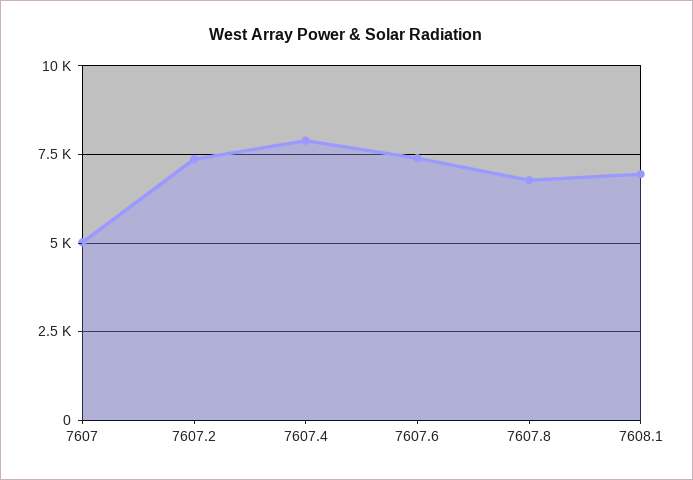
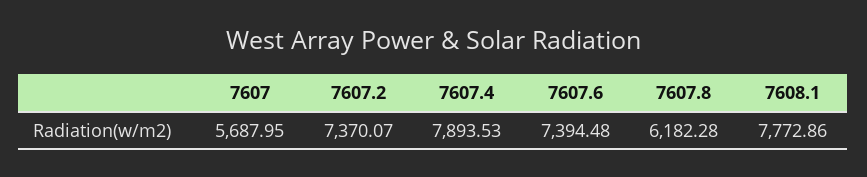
7607: 5000 -> 5687.95
7607.8: 6750 -> 6182.28
7608.1: 7000 -> 7772.86

